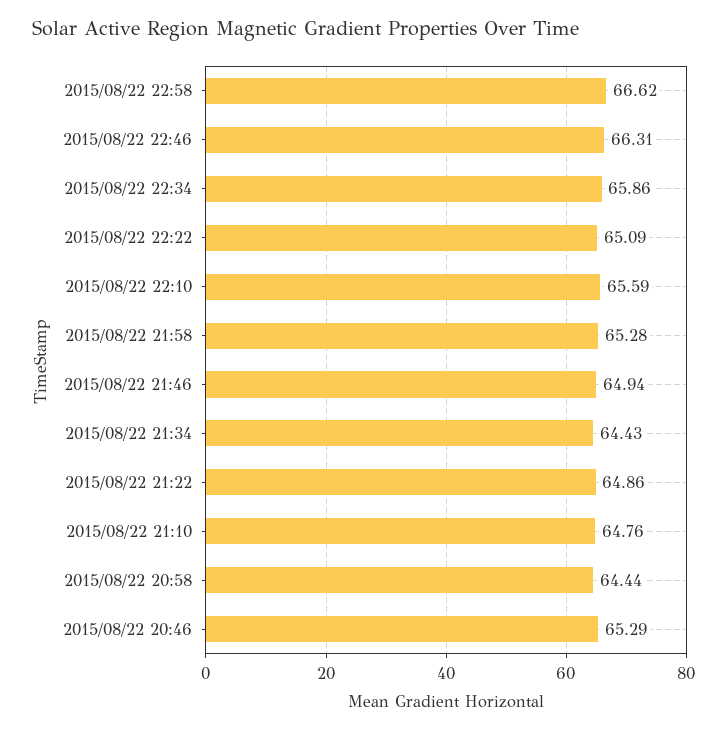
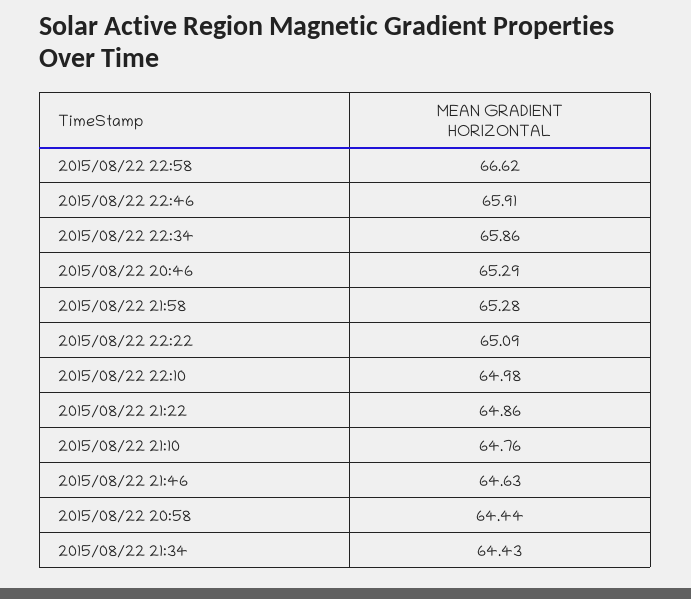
2015/08/22 22:46: 66.31 -> 65.91
2015/08/22 22:10: 65.59 -> 64.98
2015/08/22 21:46: 64.94 -> 64.63

